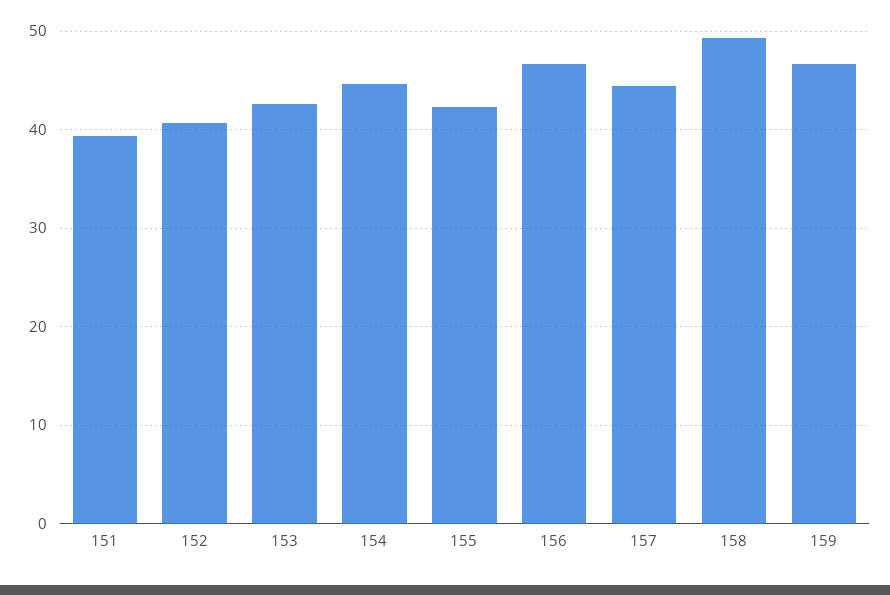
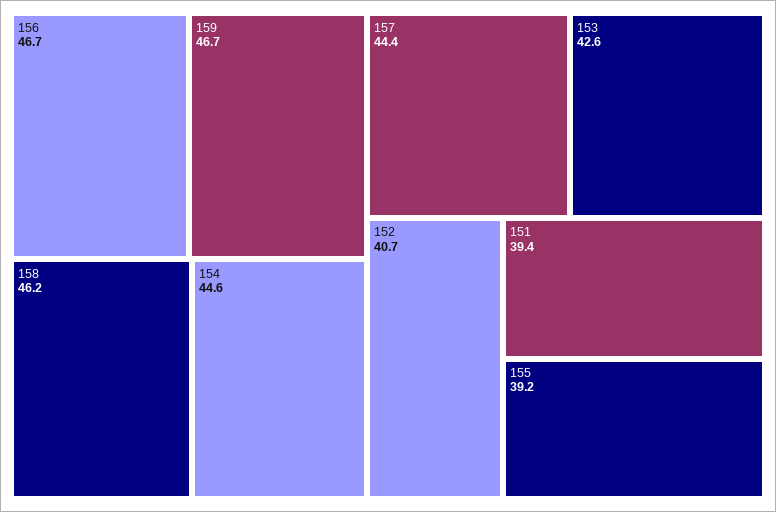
155: 42 -> 39.2
158: 49 -> 46.2

